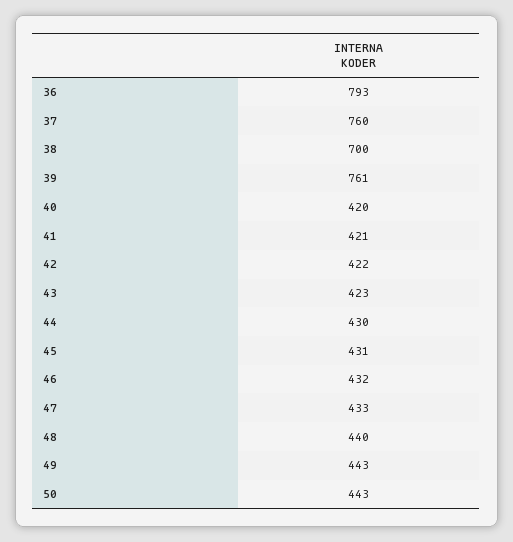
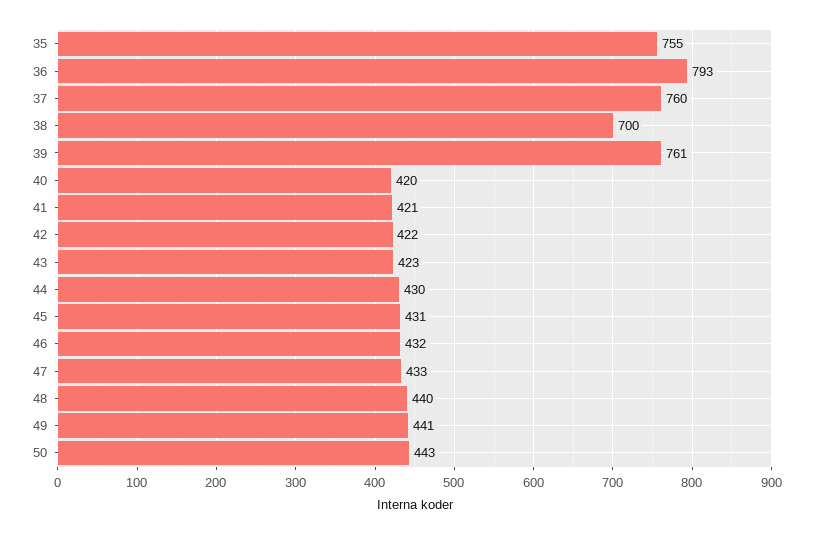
49: 443 -> 441
35: none -> 755

